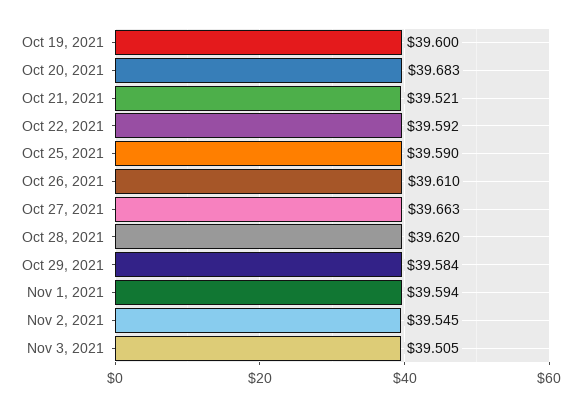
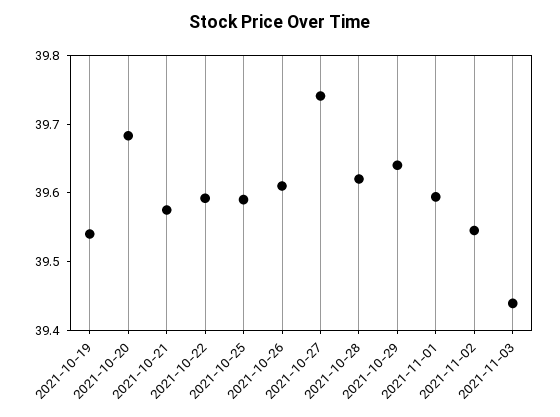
Oct 19, 2021: 39.6 -> 39.54
Oct 21, 2021: 39.521 -> 39.58
Oct 27, 2021: 39.663 -> 39.74
Oct 29, 2021: 39.584 -> 39.64
Nov 3, 2021: 39.505 -> 39.44

